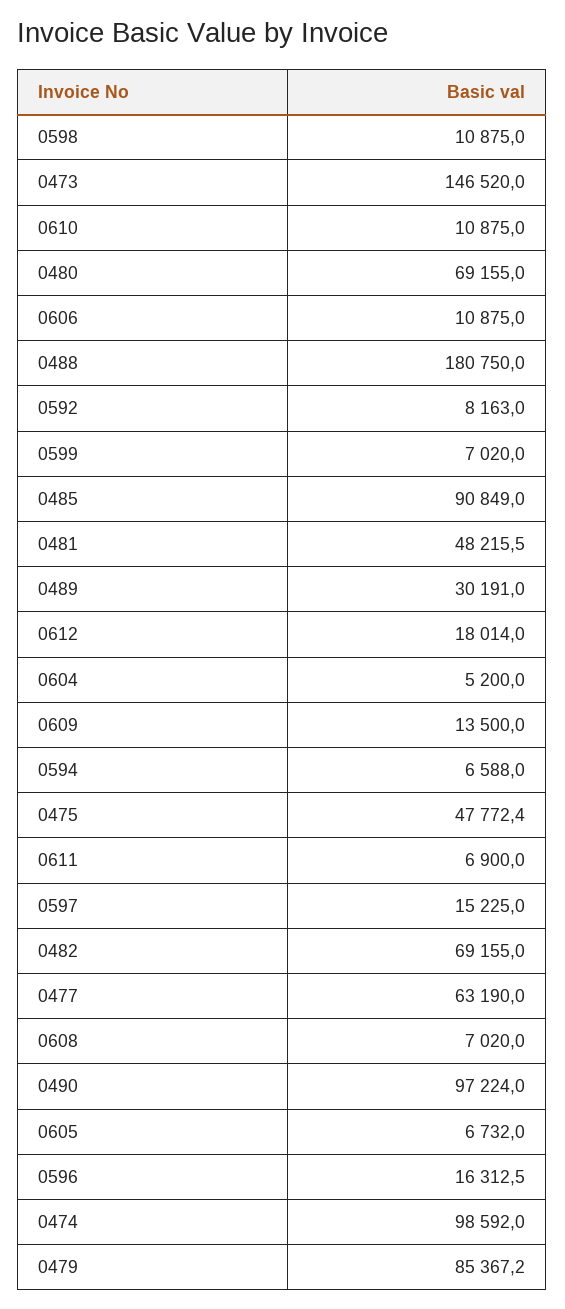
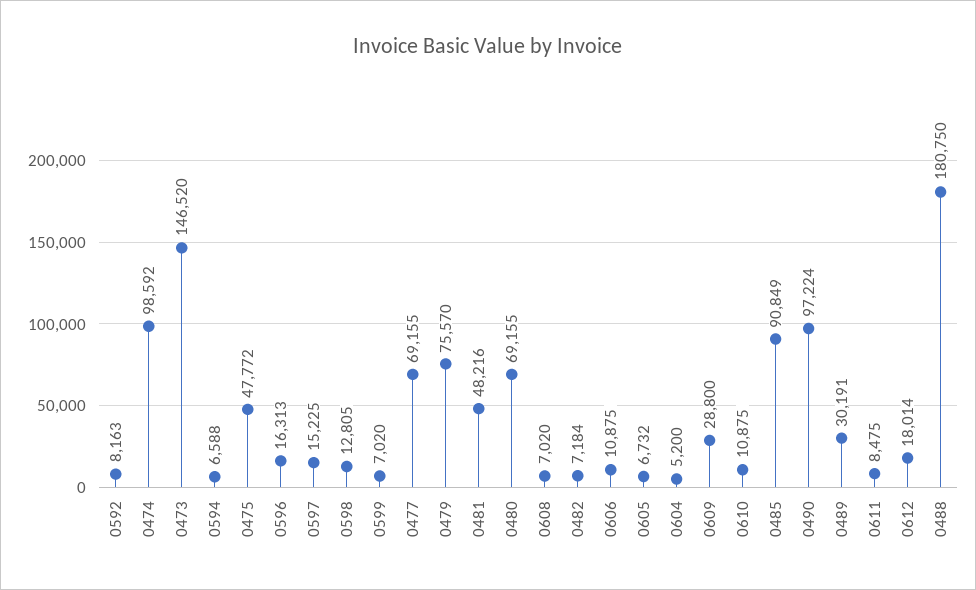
0598: 10875 -> 12805
0609: 13500 -> 28800
0611: 6900 -> 8475
0482: 69155 -> 7184
0477: 63190 -> 69155
0479: 85367.2 -> 75570

